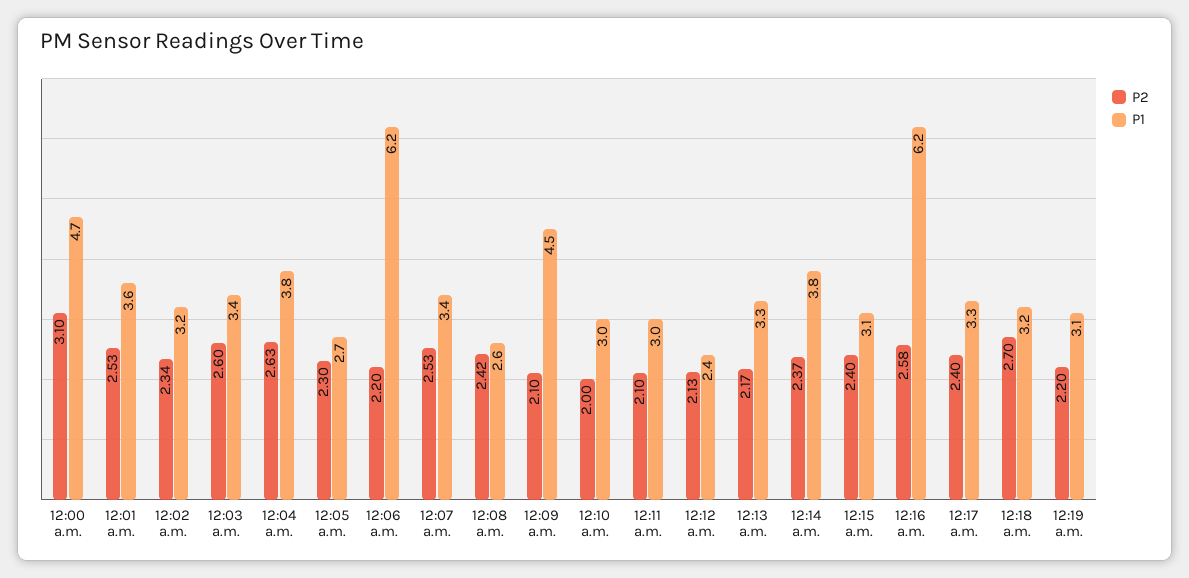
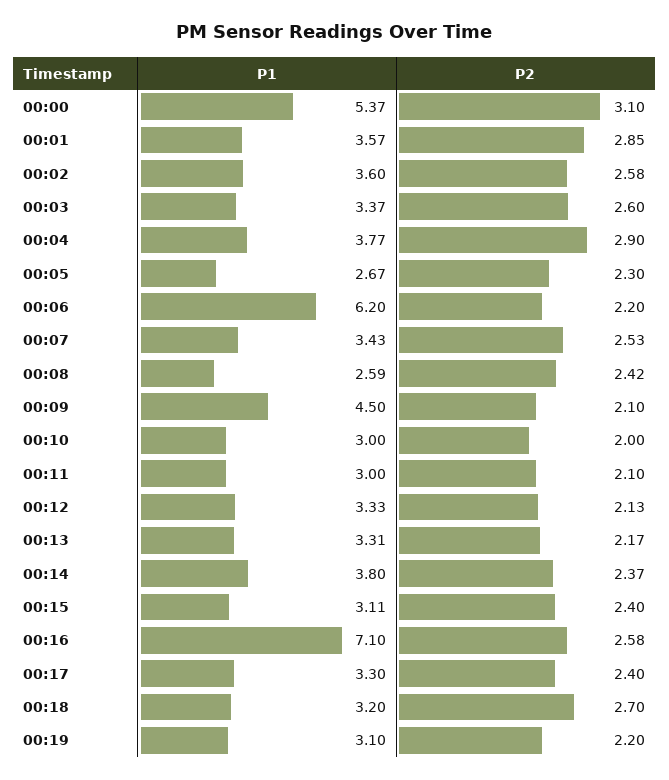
P1, 12:00 a.m.: 4.7 -> 5.37
P2, 12:01 a.m.: 2.53 -> 2.85
P2, 12:02 a.m.: 2.34 -> 2.58
P1, 12:02 a.m.: 3.2 -> 3.6
P2, 12:04 a.m.: 2.63 -> 2.9
P1, 12:12 a.m.: 2.4 -> 3.33
P1, 12:16 a.m.: 6.2 -> 7.1

